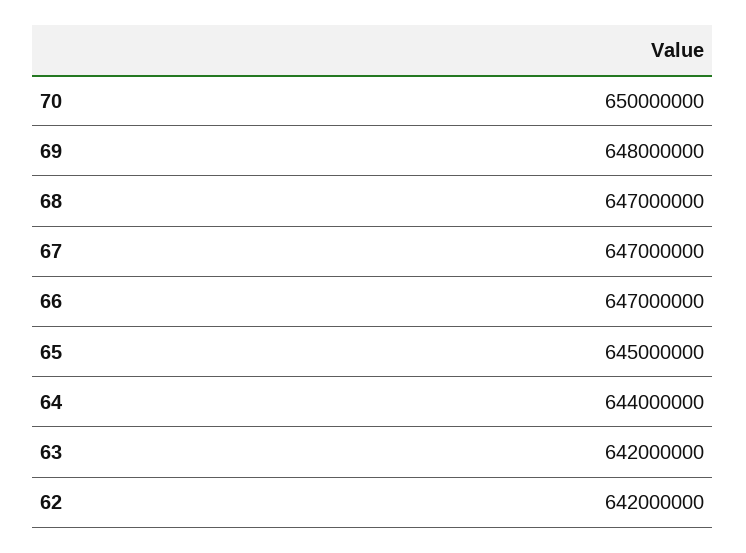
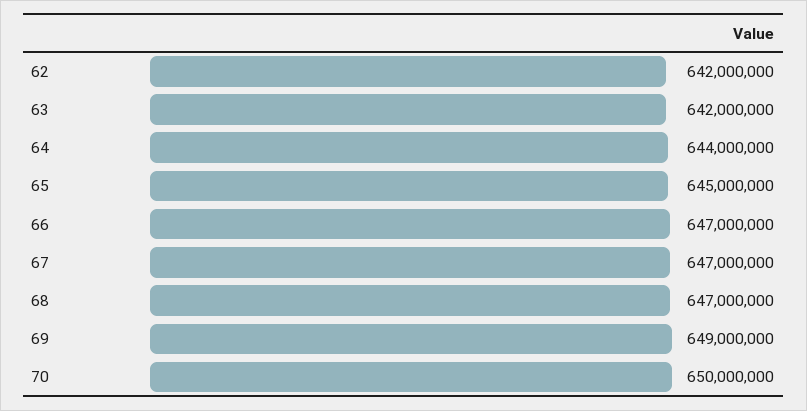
69: 648000000 -> 649000000

